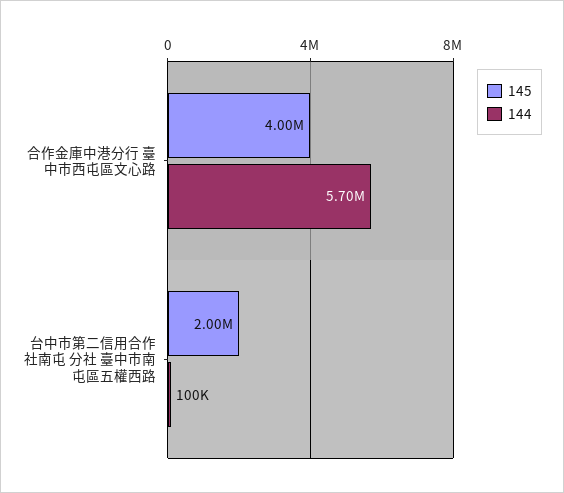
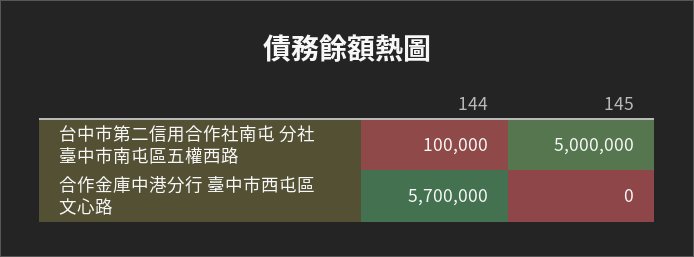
145, 合作金庫中港分行 臺中市西屯區文心路: 4000000 -> 0
145, 台中市第二信用合作社南屯 分社 臺中市南屯區五權西路: 2000000 -> 5000000

